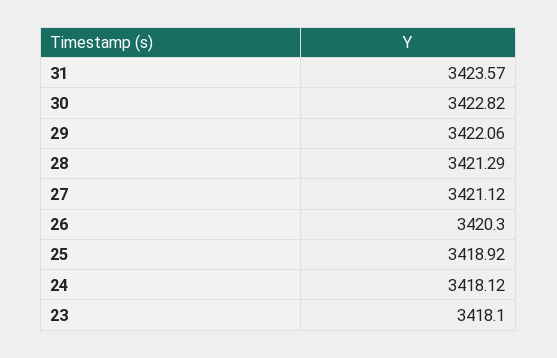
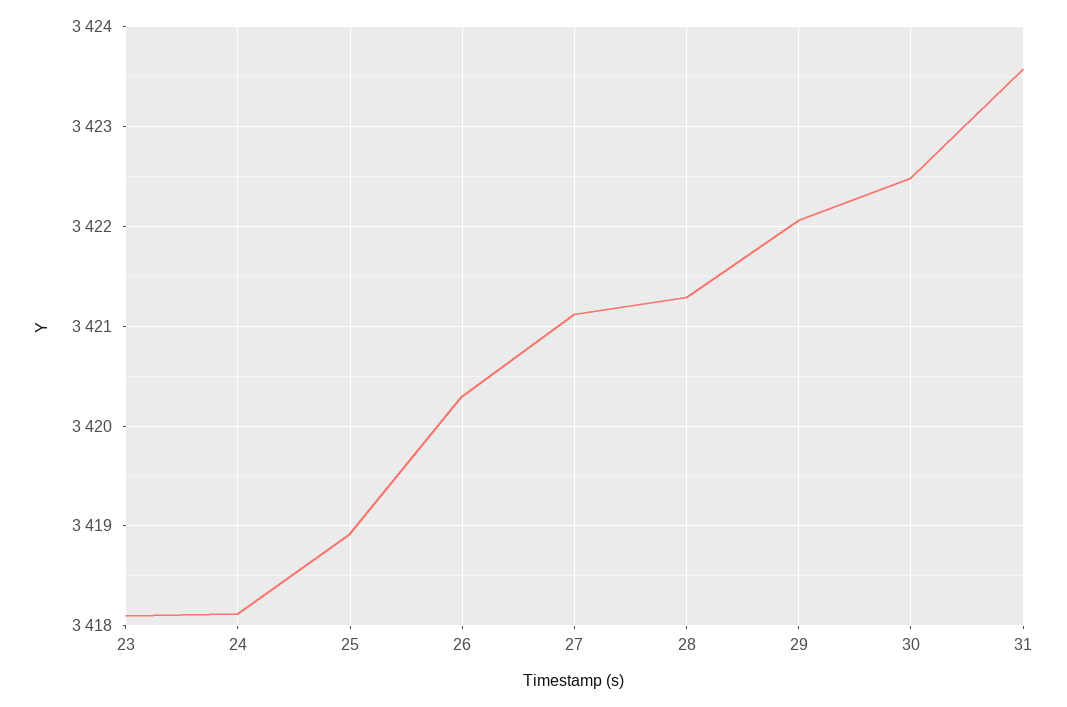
30: 3422.82 -> 3422.5

